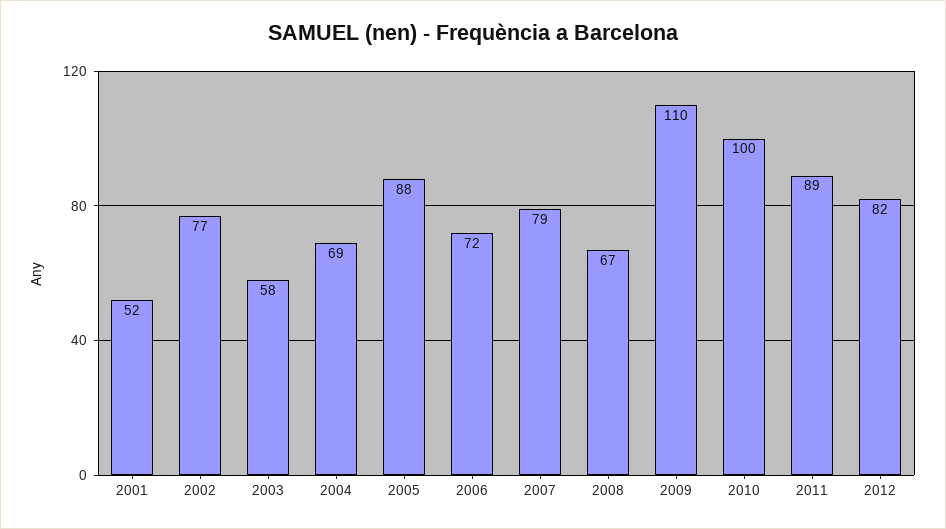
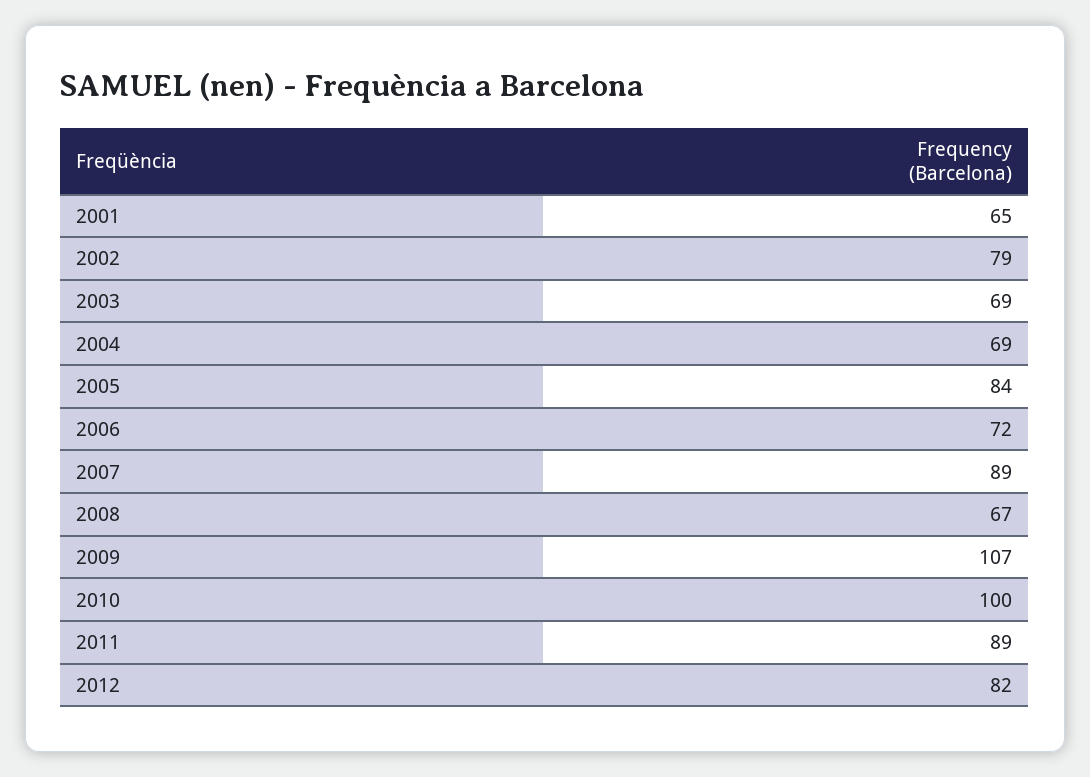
2001: 52 -> 65
2002: 77 -> 79
2003: 58 -> 69
2005: 88 -> 84
2007: 79 -> 89
2009: 110 -> 107

